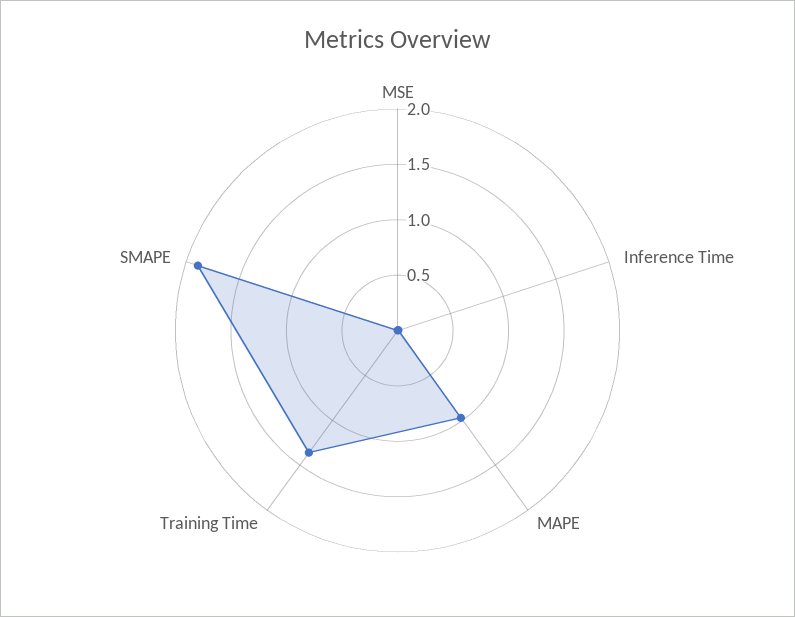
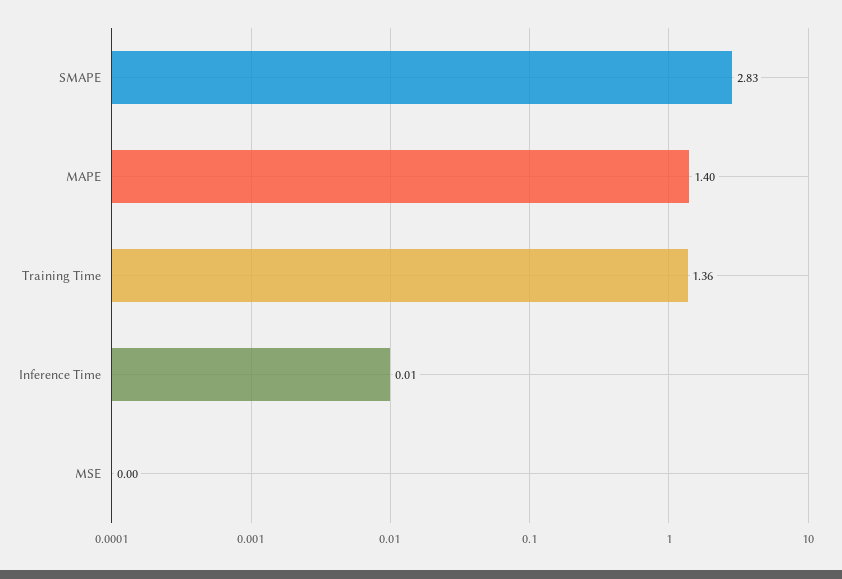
MAPE: 1 -> 1.4
SMAPE: 1.9 -> 2.83

